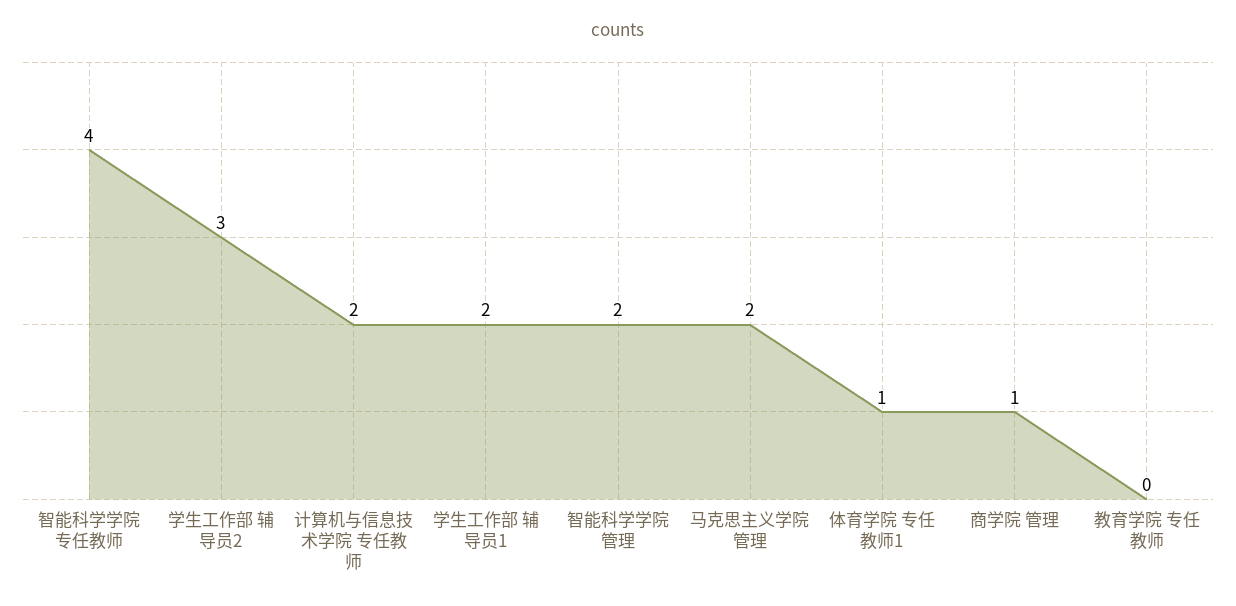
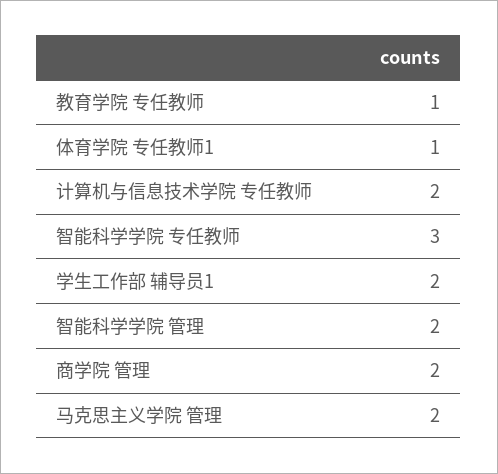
智能科学学院 专任教师: 4 -> 3
学生工作部 辅导员2: 3 -> none
商学院 管理: 1 -> 2
教育学院 专任教师: 0 -> 1

